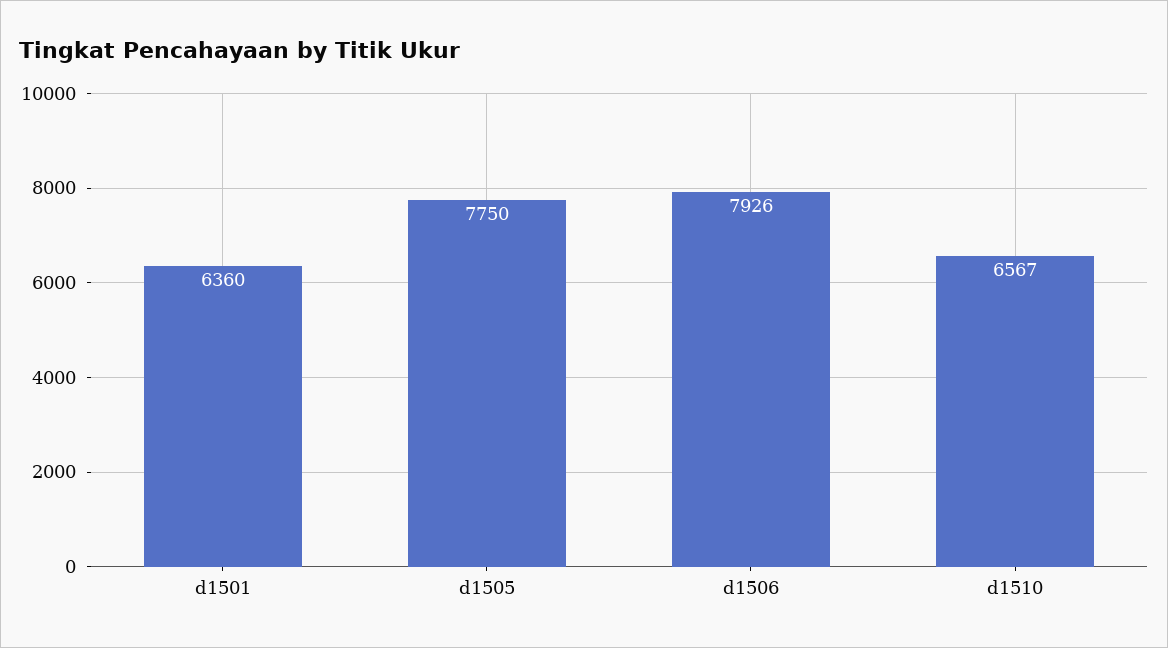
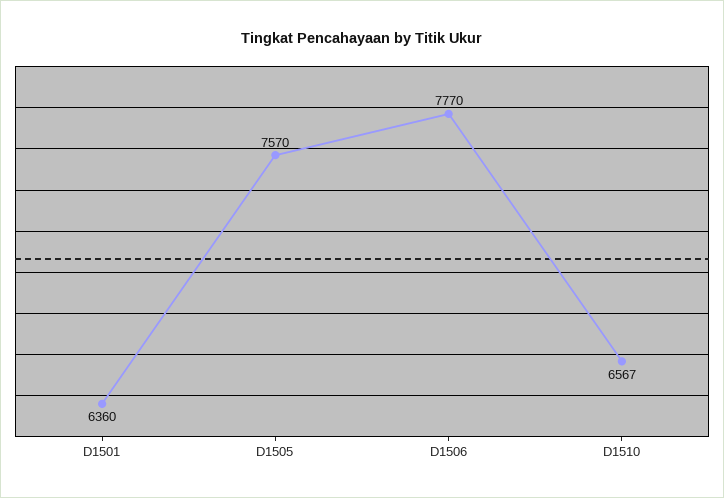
d1505: 7750 -> 7570
d1506: 7926 -> 7770

